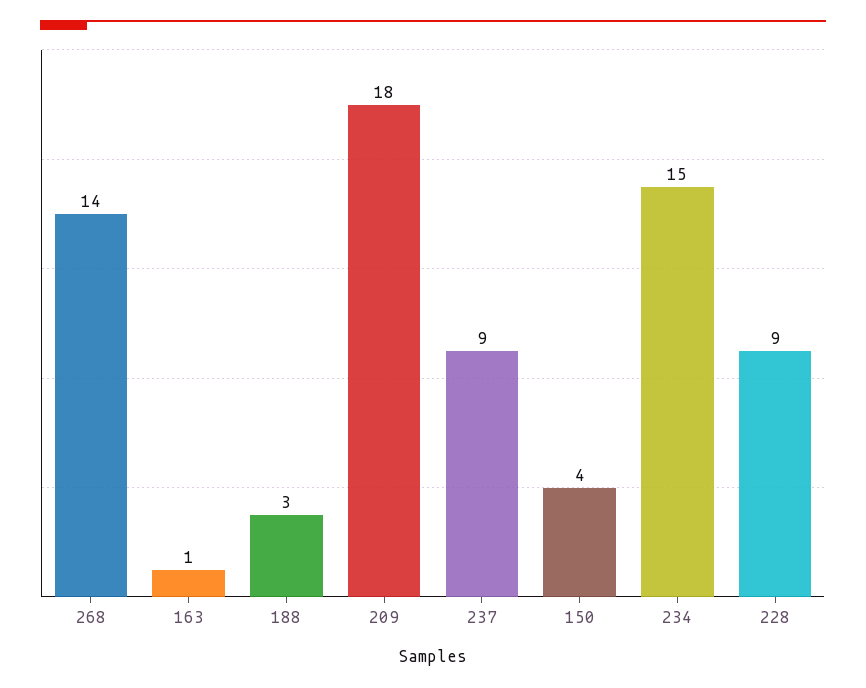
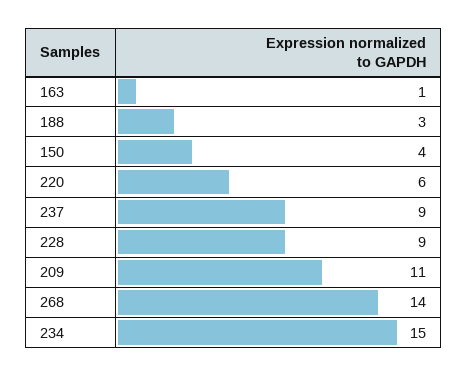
209: 18 -> 11
220: none -> 6

